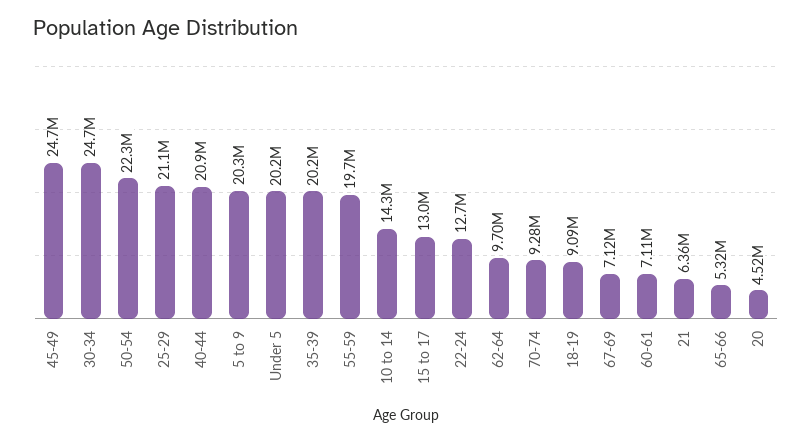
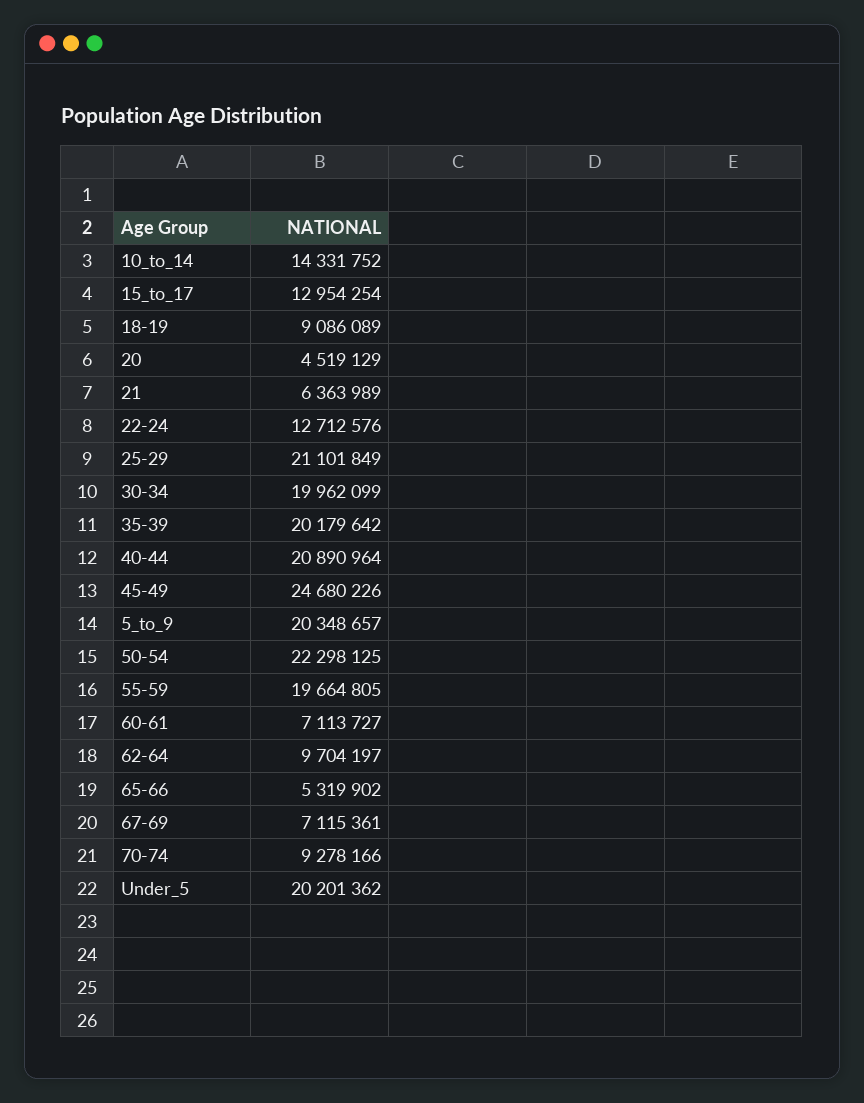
30-34: 24700000 -> 19962099

